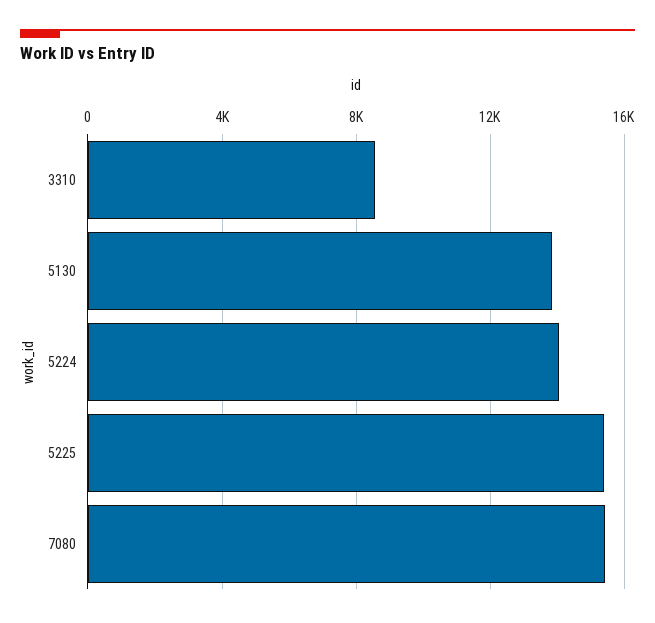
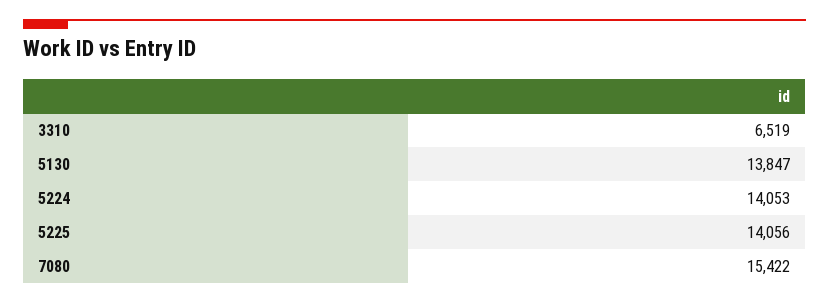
3310: 8500 -> 6519
5225: 15500 -> 14056

